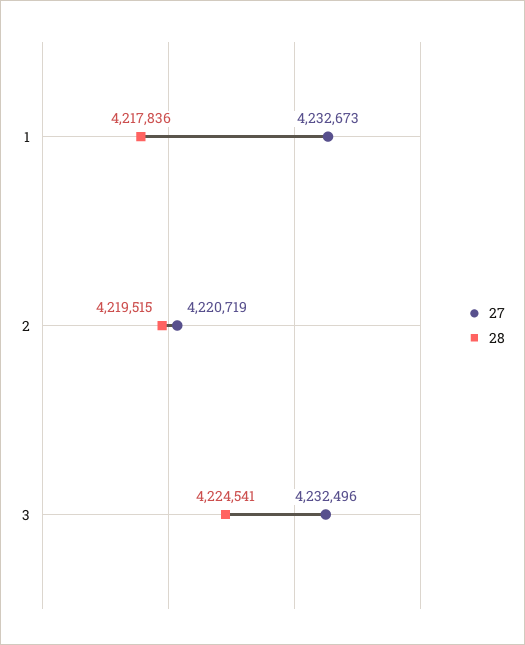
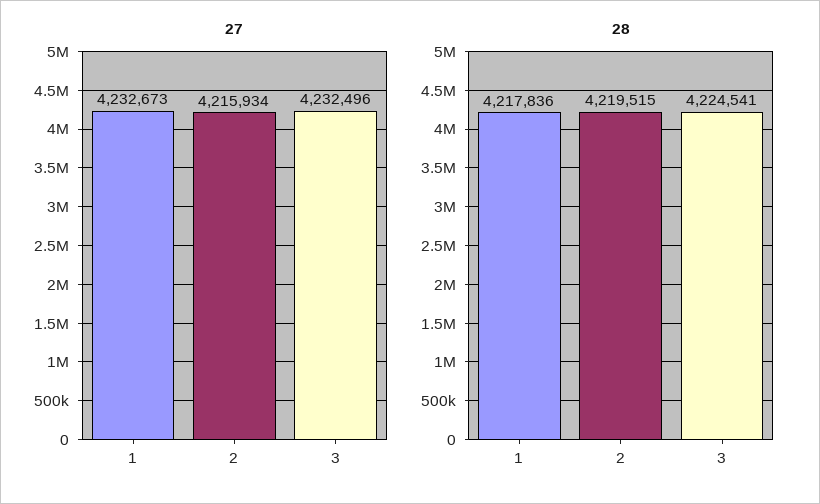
27, 2: 4220719 -> 4215934

